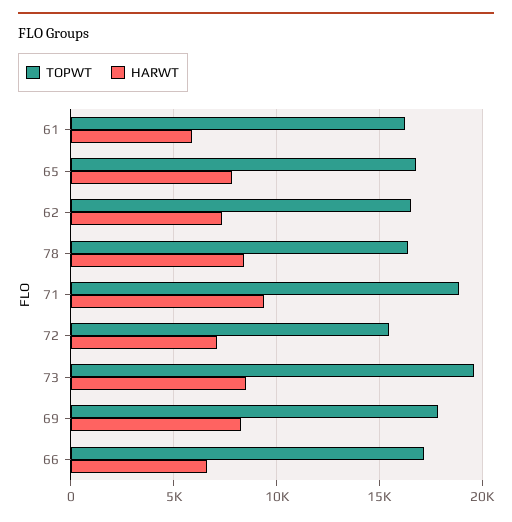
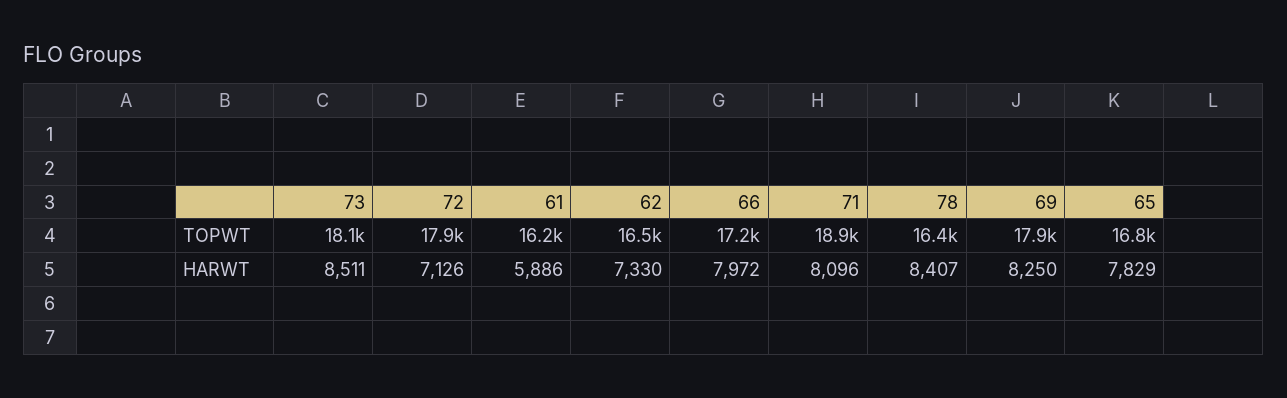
HARWT, 71: 9500 -> 8096
TOPWT, 72: 15500 -> 17900
TOPWT, 73: 19500 -> 18100
HARWT, 66: 6500 -> 7972

